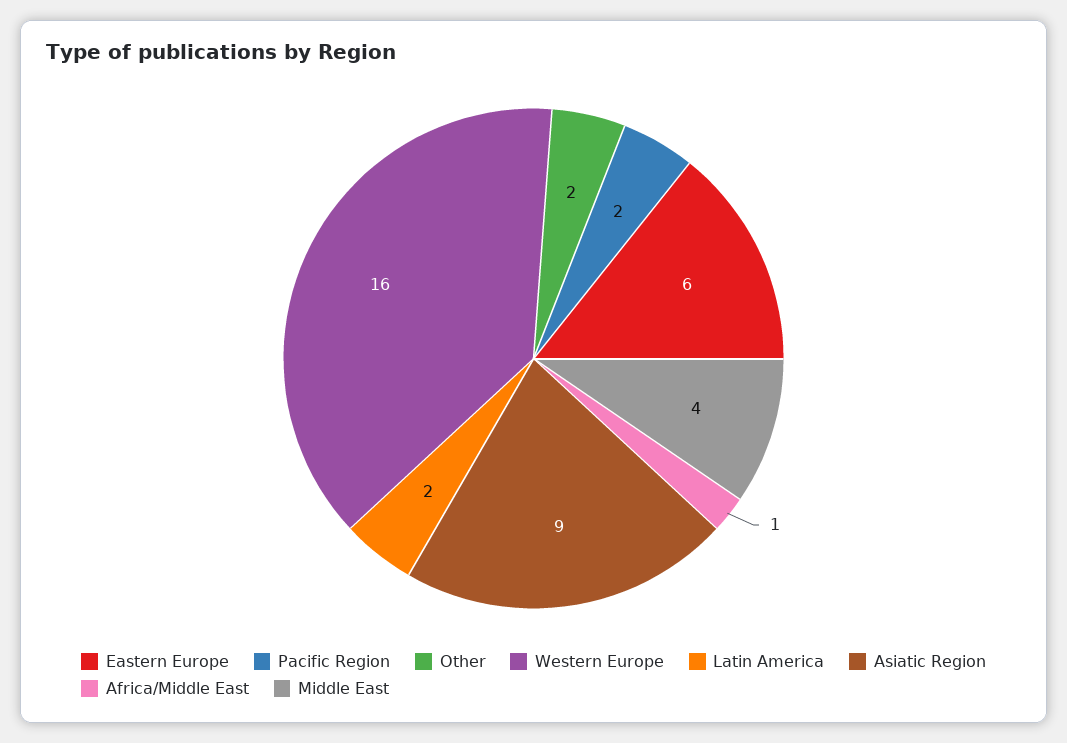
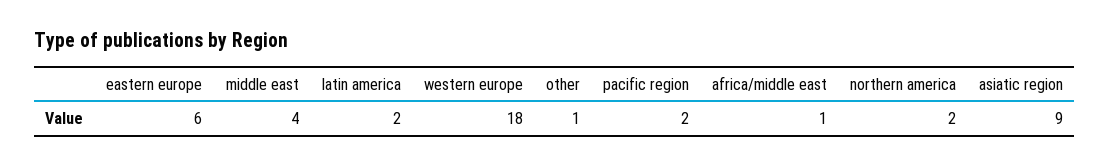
Other: 2 -> 1
Western Europe: 16 -> 18
northern america: none -> 2

